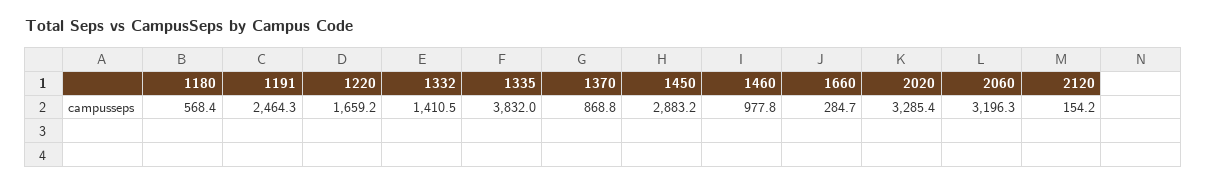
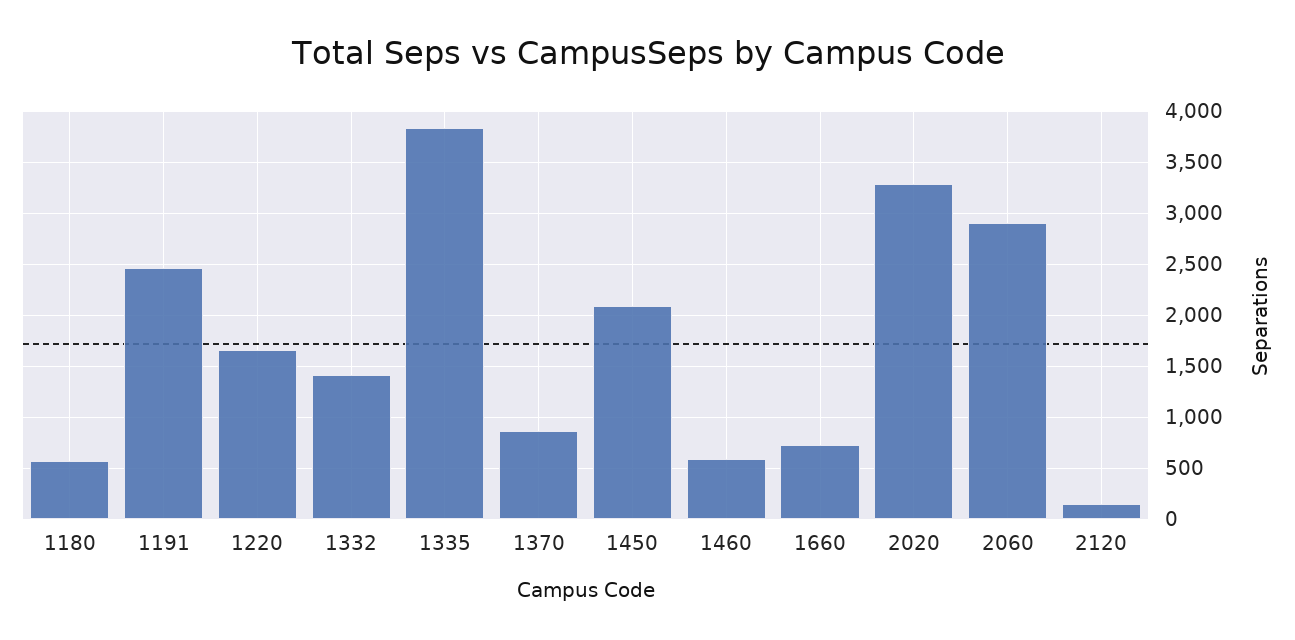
1450: 2883.2 -> 2100
1460: 977.8 -> 600
1660: 284.7 -> 700
2060: 3196.3 -> 2900

